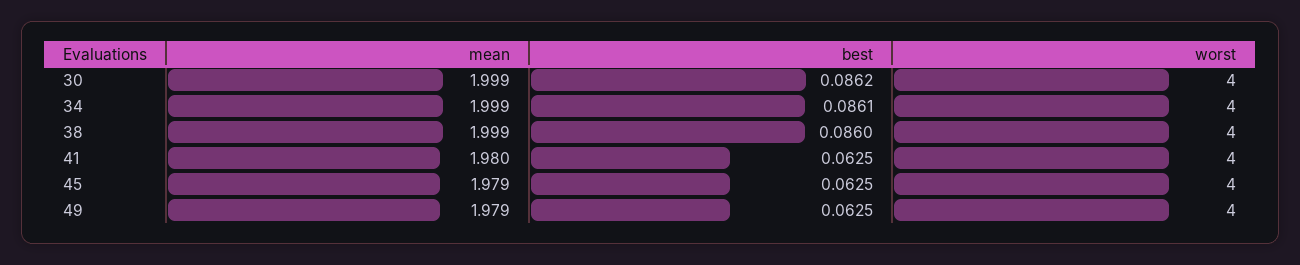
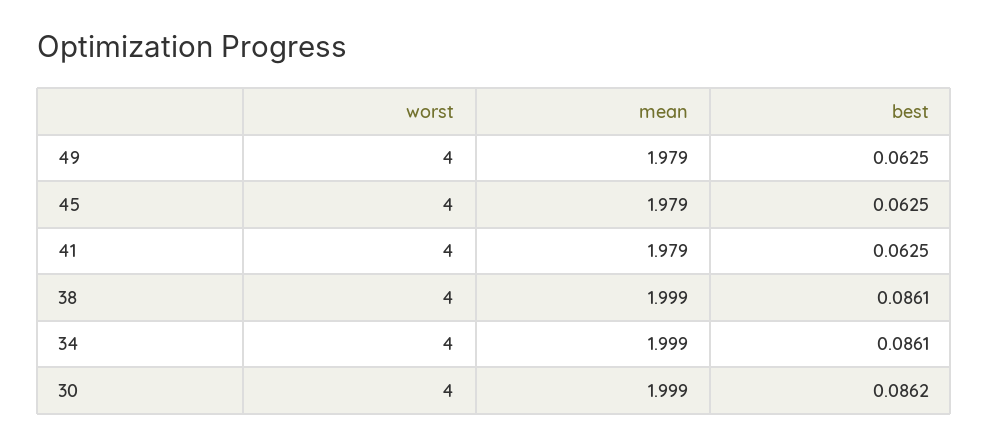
best, 38: 0.086 -> 0.0861
mean, 41: 1.98 -> 1.979

